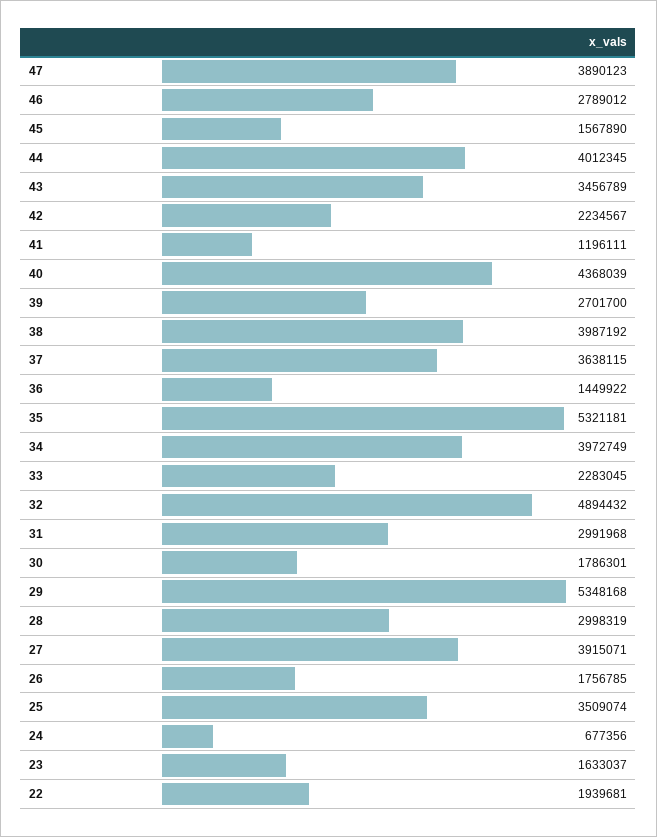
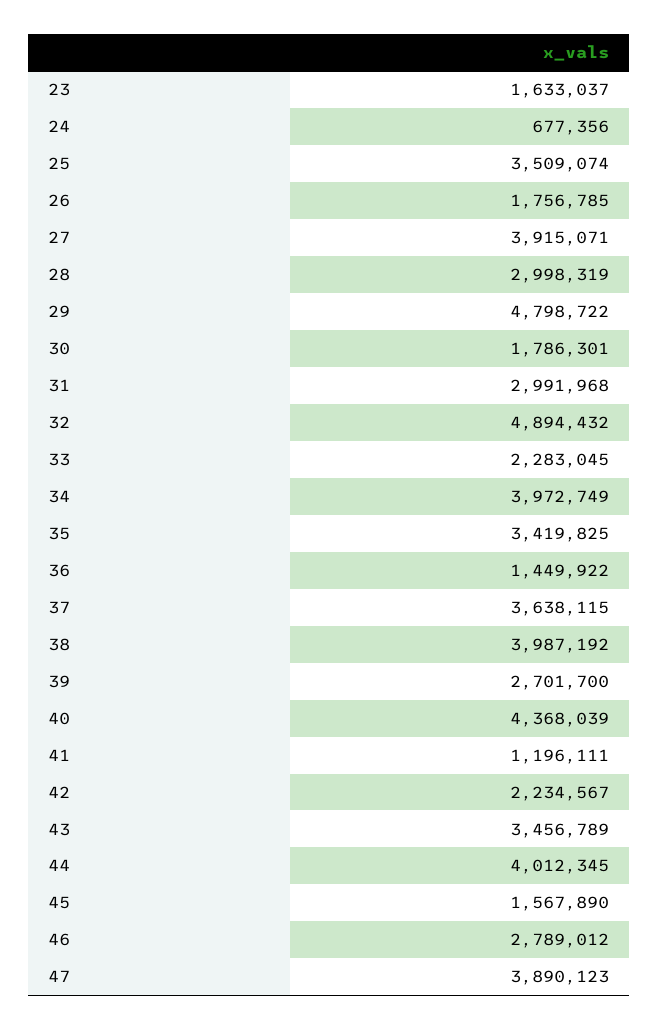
35: 5321181 -> 3419825
29: 5348168 -> 4798722
22: 1939681 -> none

